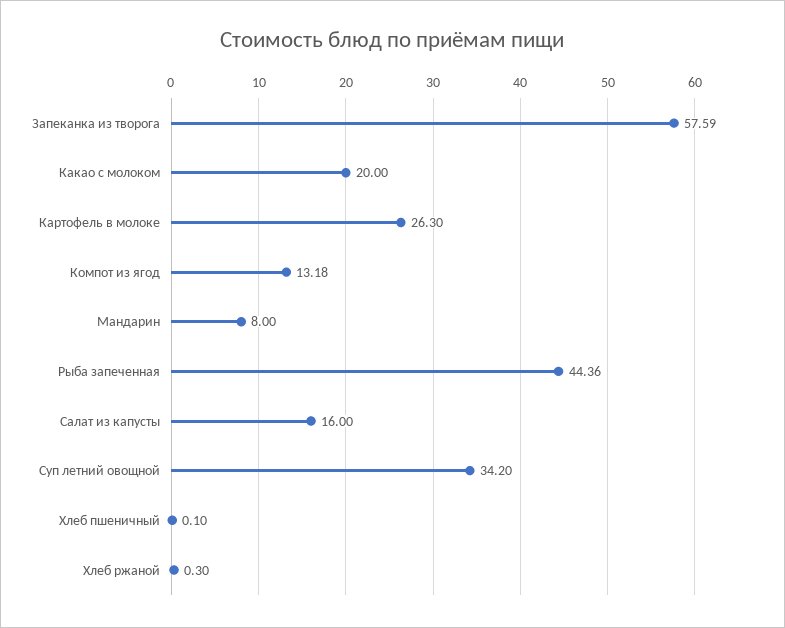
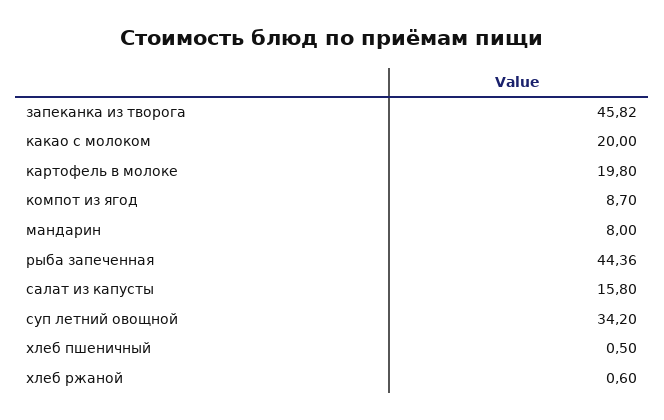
Запеканка из творога: 57.59 -> 45.82
Картофель в молоке: 26.3 -> 19.8
Компот из ягод: 13.18 -> 8.7
Салат из капусты: 16 -> 15.8
Хлеб пшеничный: 0.1 -> 0.5
Хлеб ржаной: 0.3 -> 0.6

